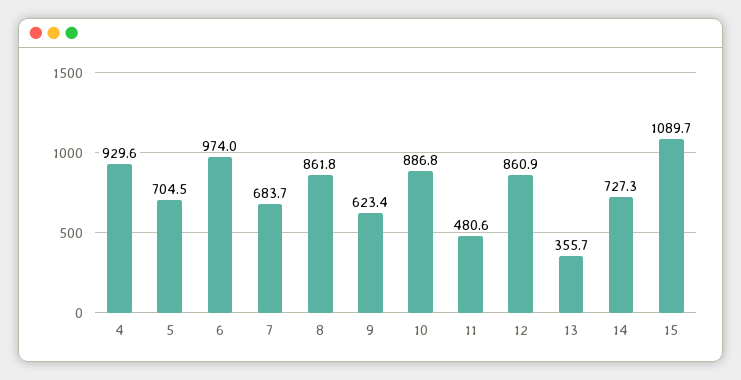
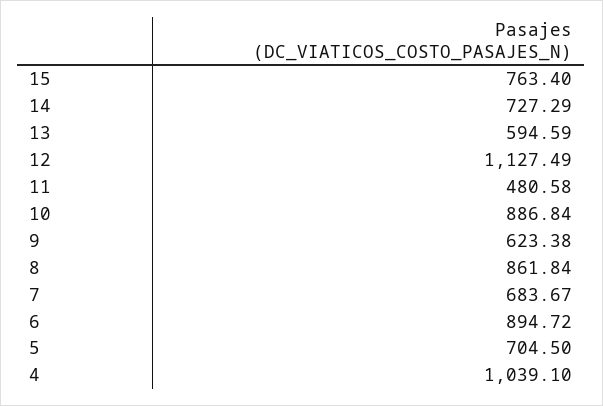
4: 929.6 -> 1039.1
6: 974 -> 894.72
12: 860.9 -> 1127.49
13: 355.7 -> 594.59
15: 1089.7 -> 763.4

